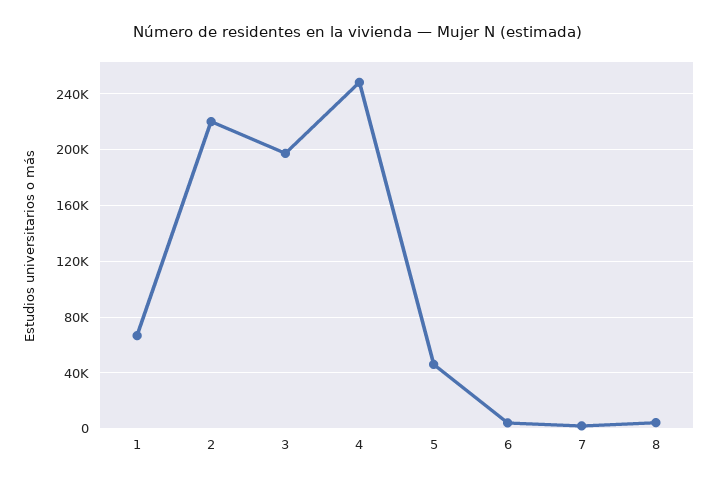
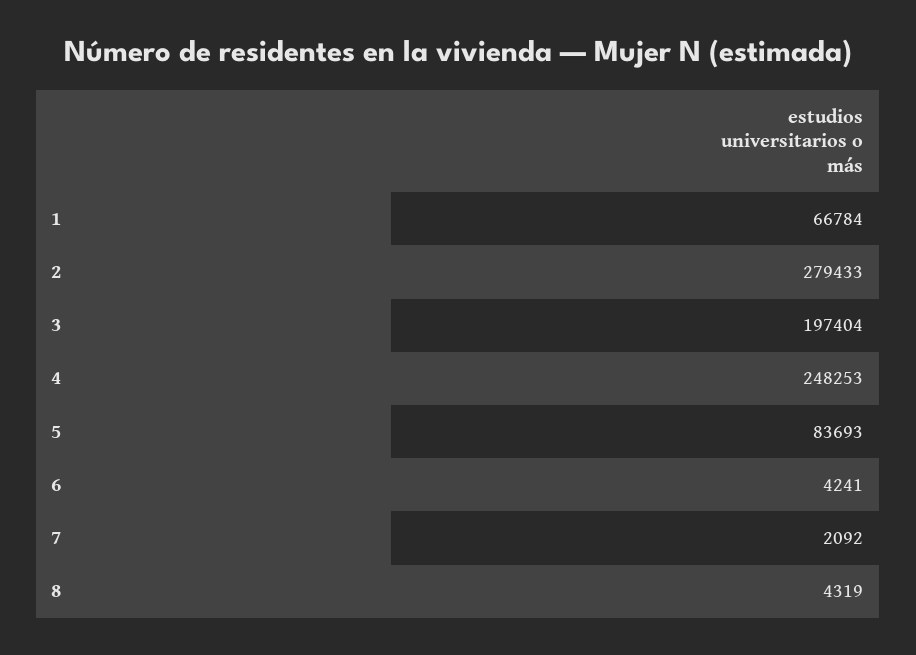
2: 220000 -> 279433
5: 45000 -> 83693

